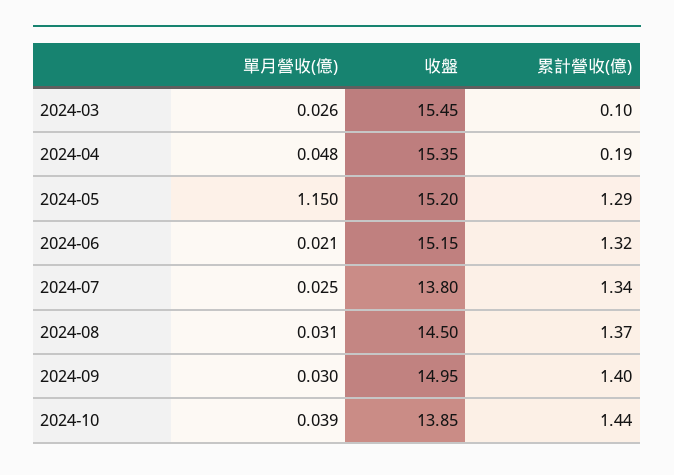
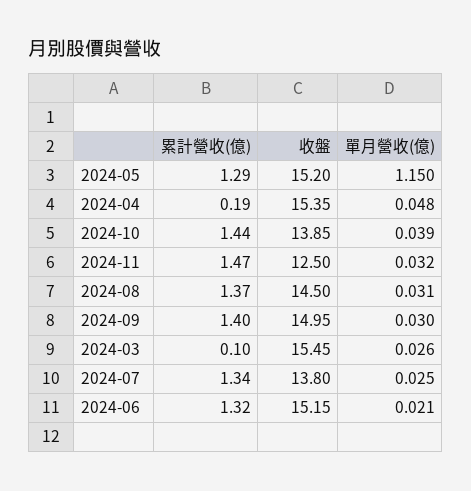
累計營收(億), 2024-11: none -> 1.47
收盤, 2024-11: none -> 12.5
單月營收(億), 2024-11: none -> 0.032

